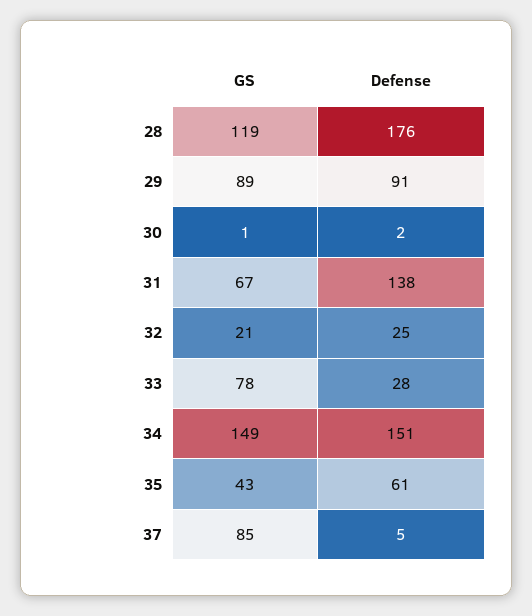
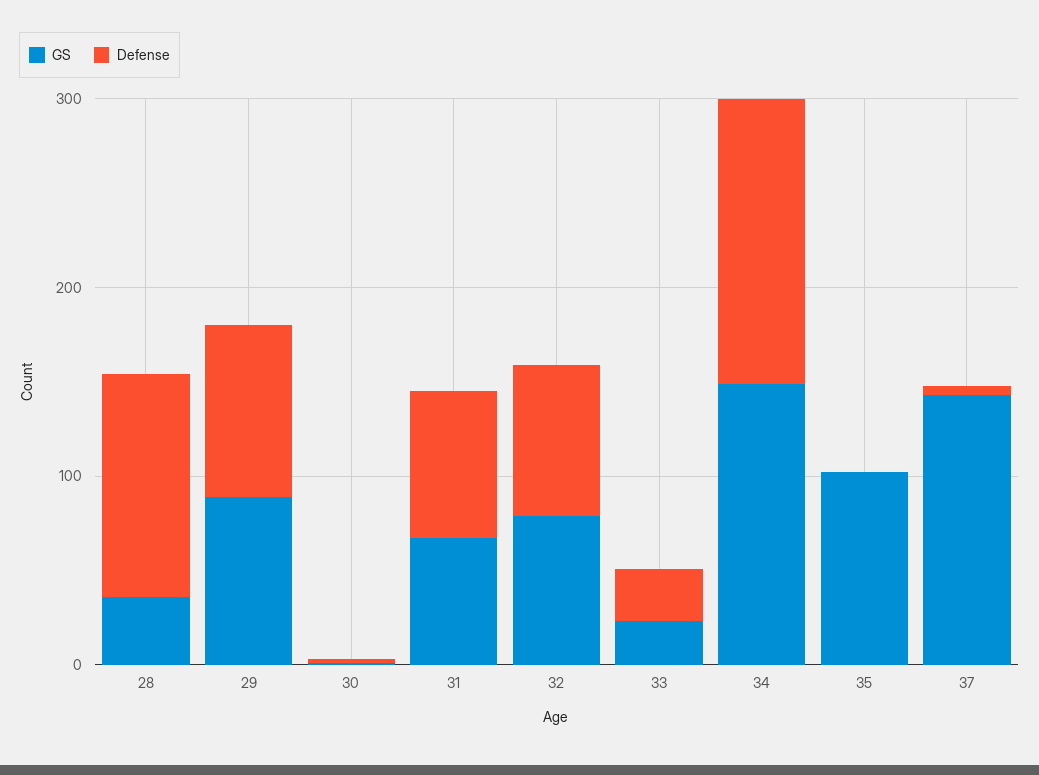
GS, 28: 119 -> 40
Defense, 28: 176 -> 120
Defense, 31: 138 -> 80
GS, 32: 21 -> 80
Defense, 32: 25 -> 80
GS, 33: 78 -> 20
GS, 35: 43 -> 100
Defense, 35: 61 -> 0
GS, 37: 85 -> 140

